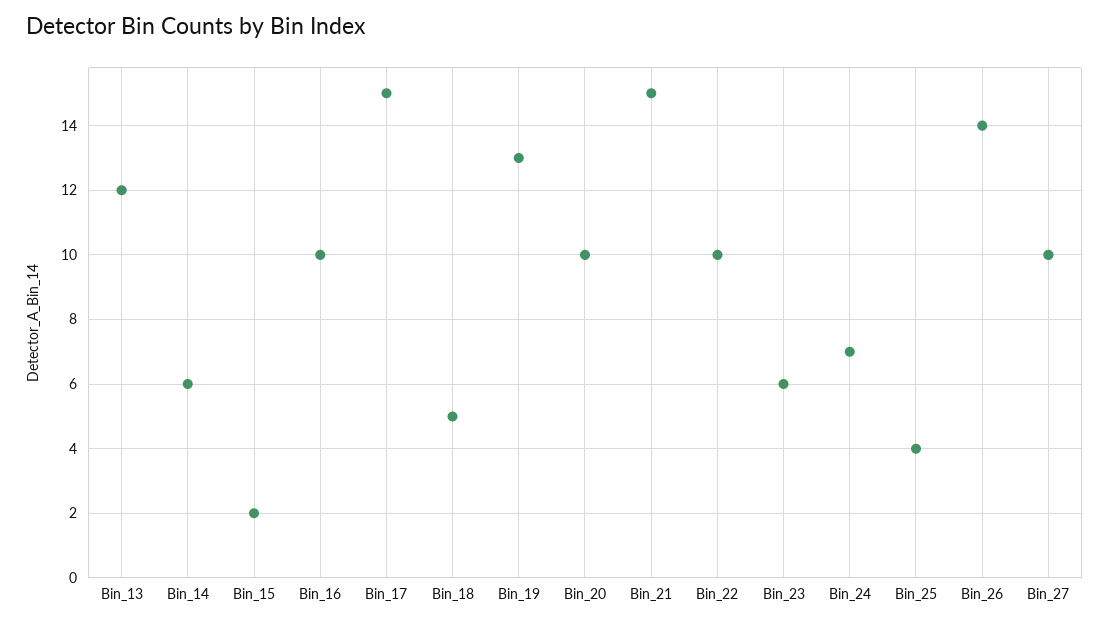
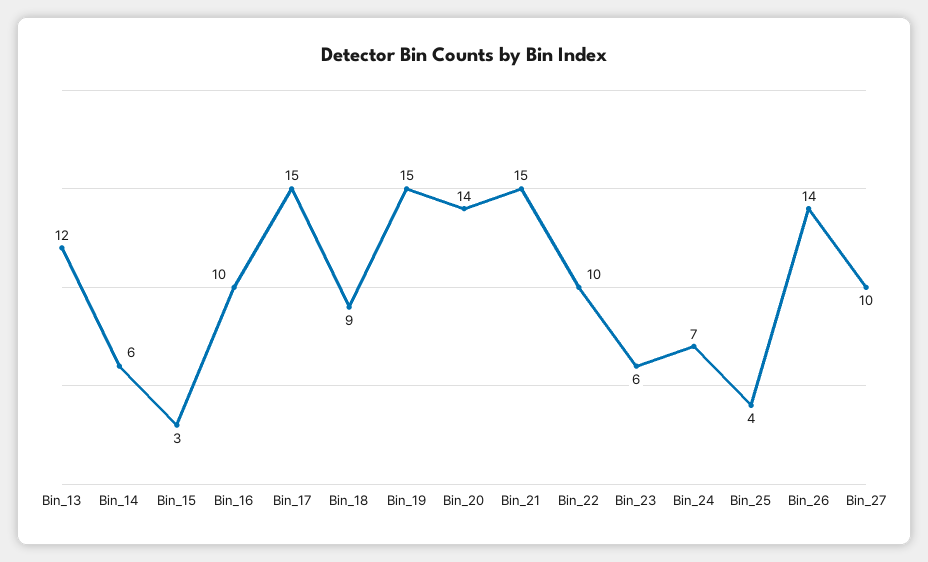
Bin_15: 2 -> 3
Bin_18: 5 -> 9
Bin_19: 13 -> 15
Bin_20: 10 -> 14

